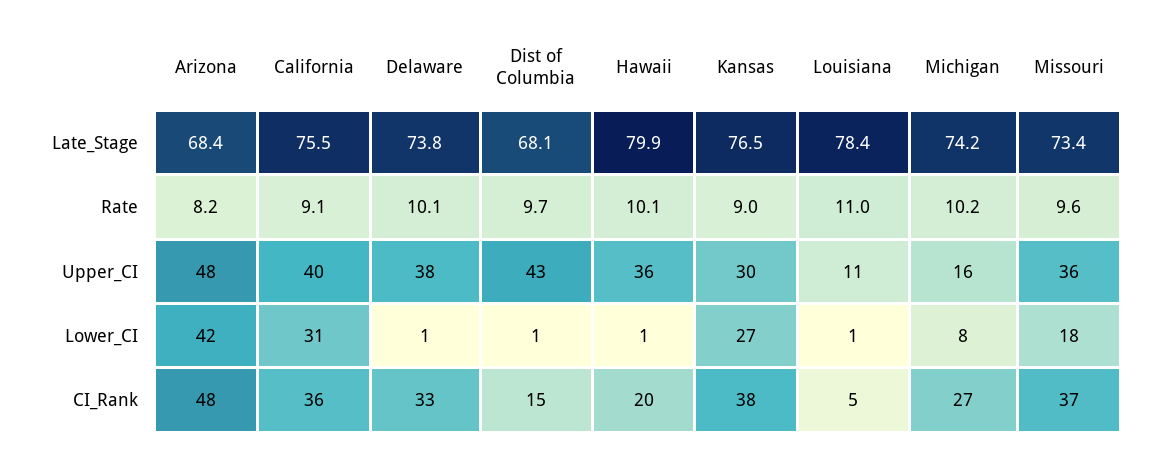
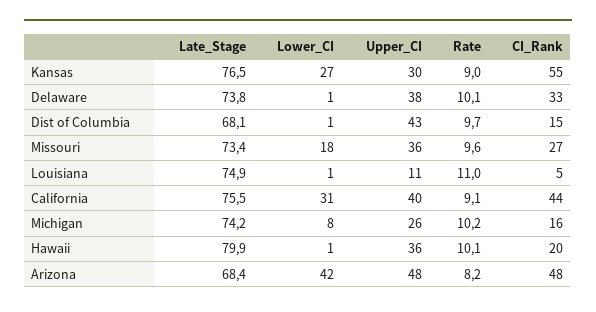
Louisiana, Late_Stage: 78.4 -> 74.9
Michigan, Upper_CI: 16 -> 26
California, CI_Rank: 36 -> 44
Kansas, CI_Rank: 38 -> 55
Michigan, CI_Rank: 27 -> 16
Missouri, CI_Rank: 37 -> 27

